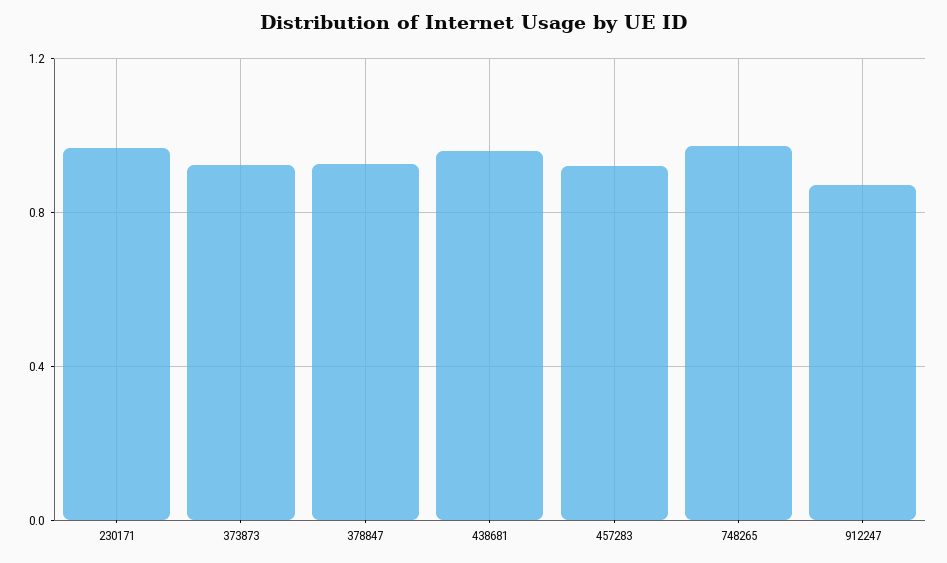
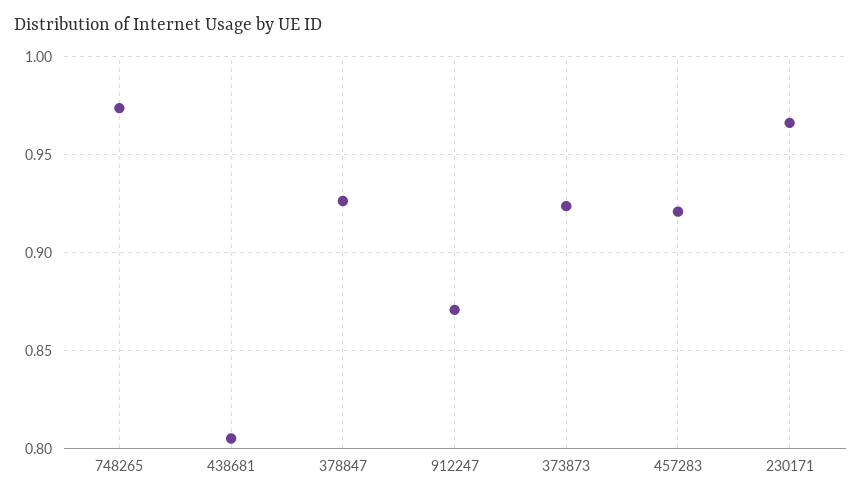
438681: 0.95 -> 0.805

